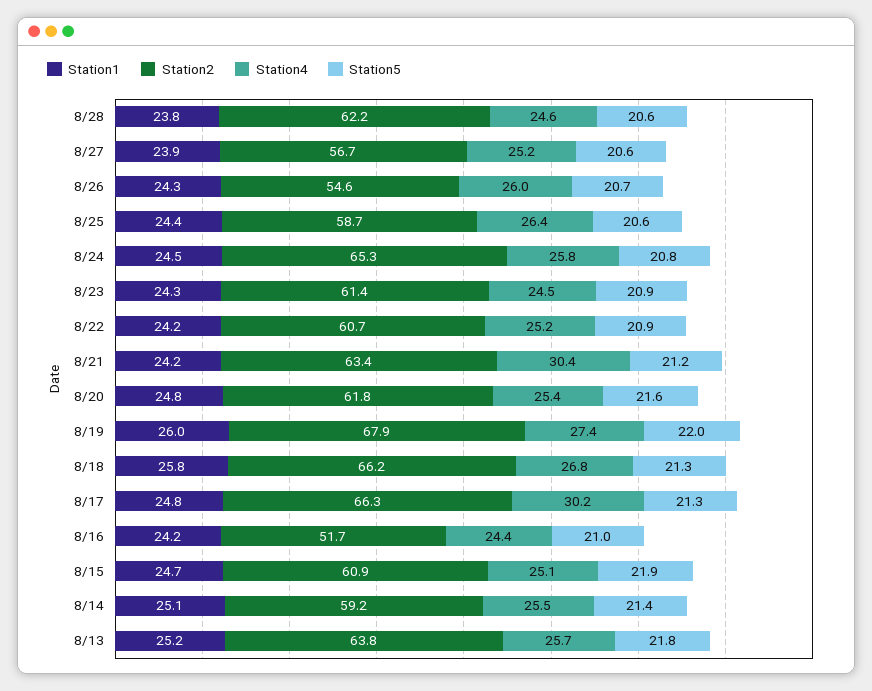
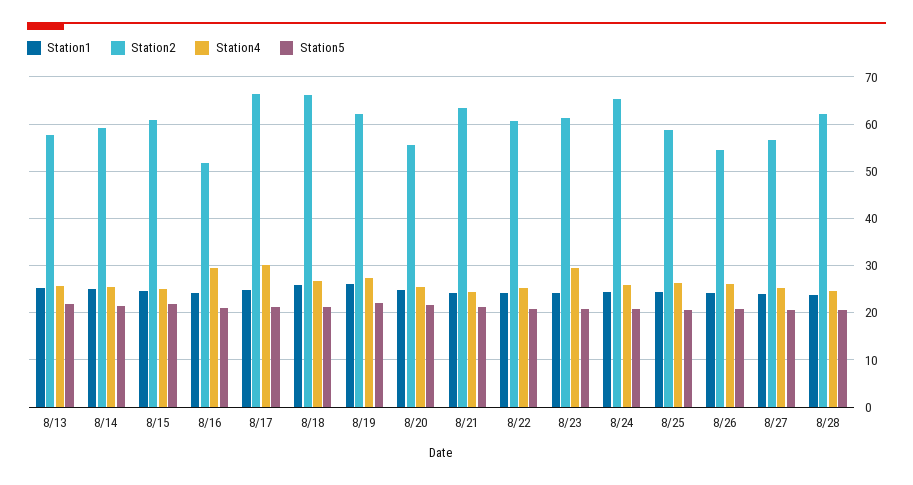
Station4, 8/23: 24.5 -> 30
Station4, 8/21: 30.4 -> 24
Station2, 8/20: 61.8 -> 56
Station2, 8/19: 67.9 -> 62
Station4, 8/16: 24.4 -> 30
Station2, 8/13: 63.8 -> 58

